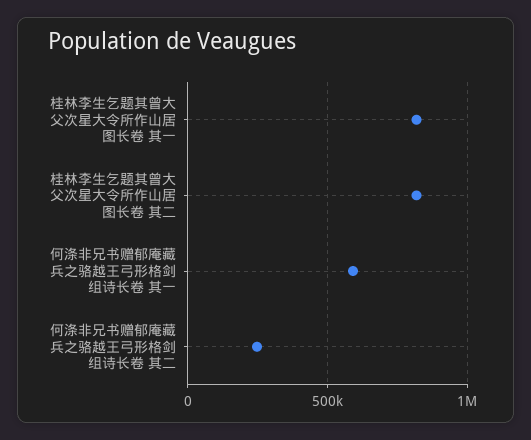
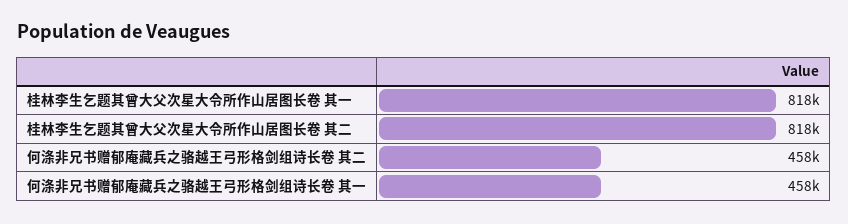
何涤非兄书赠郁庵藏兵之骆越王弓形格剑组诗长卷 其一: 600000 -> 458000
何涤非兄书赠郁庵藏兵之骆越王弓形格剑组诗长卷 其二: 250000 -> 458000

